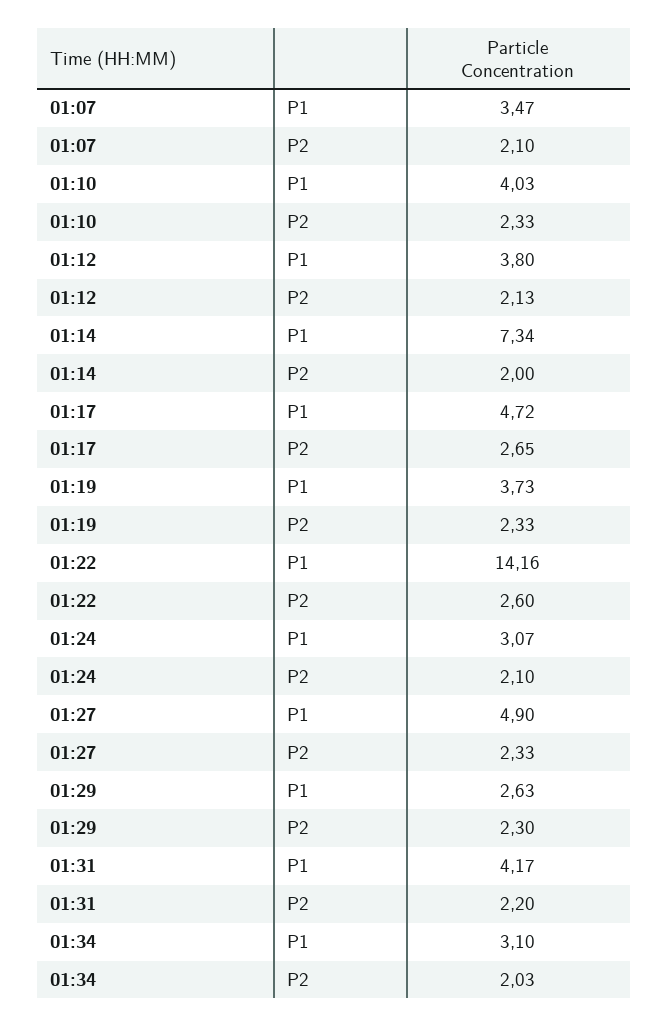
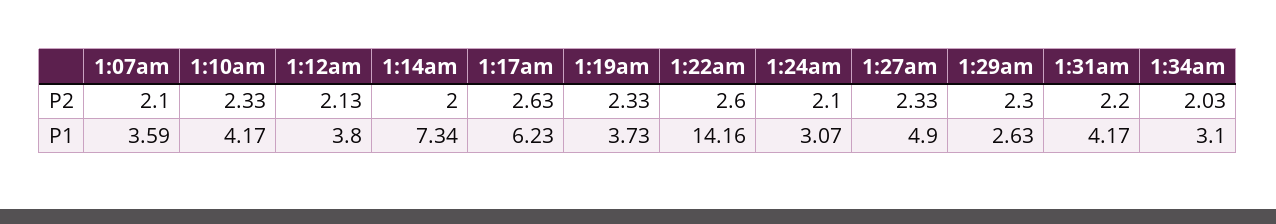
01:07, P1: 3.47 -> 3.59
01:10, P1: 4.03 -> 4.17
01:17, P1: 4.72 -> 6.23
01:17, P2: 2.65 -> 2.63

